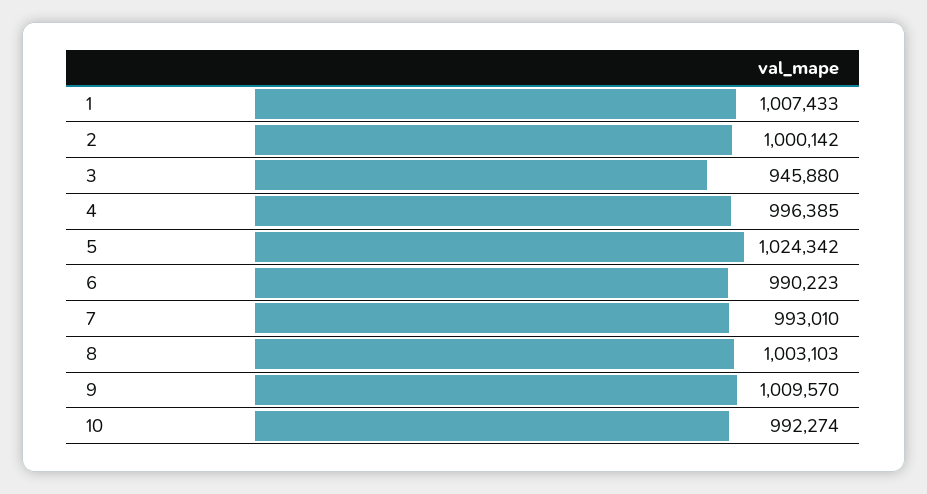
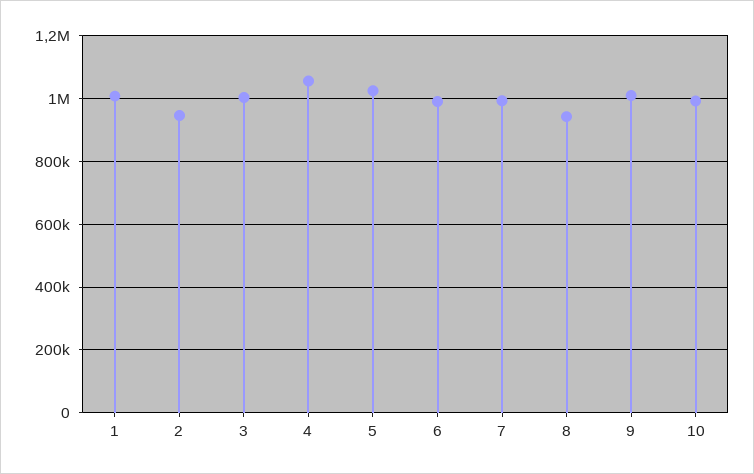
2: 1000142 -> 940000
3: 945880 -> 1000000
4: 996385 -> 1060000
8: 1003103 -> 940000

